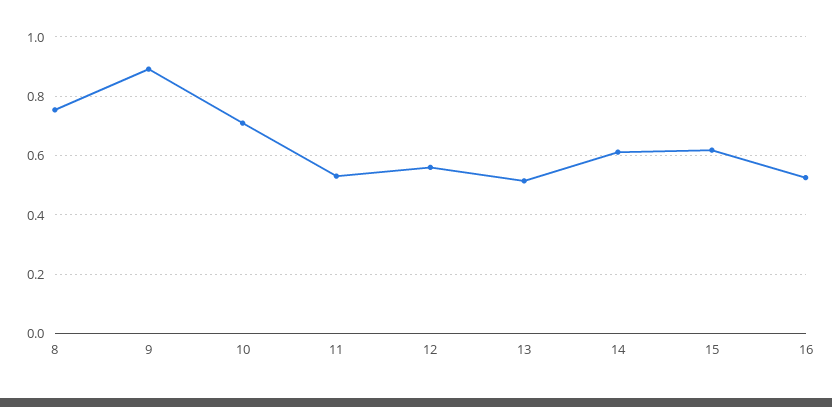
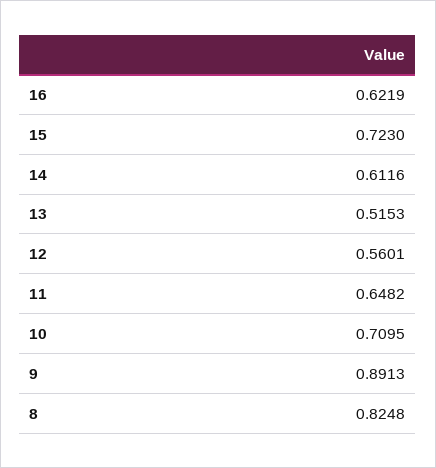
8: 0.75 -> 0.8248
11: 0.525 -> 0.6482
15: 0.625 -> 0.723
16: 0.525 -> 0.6219

